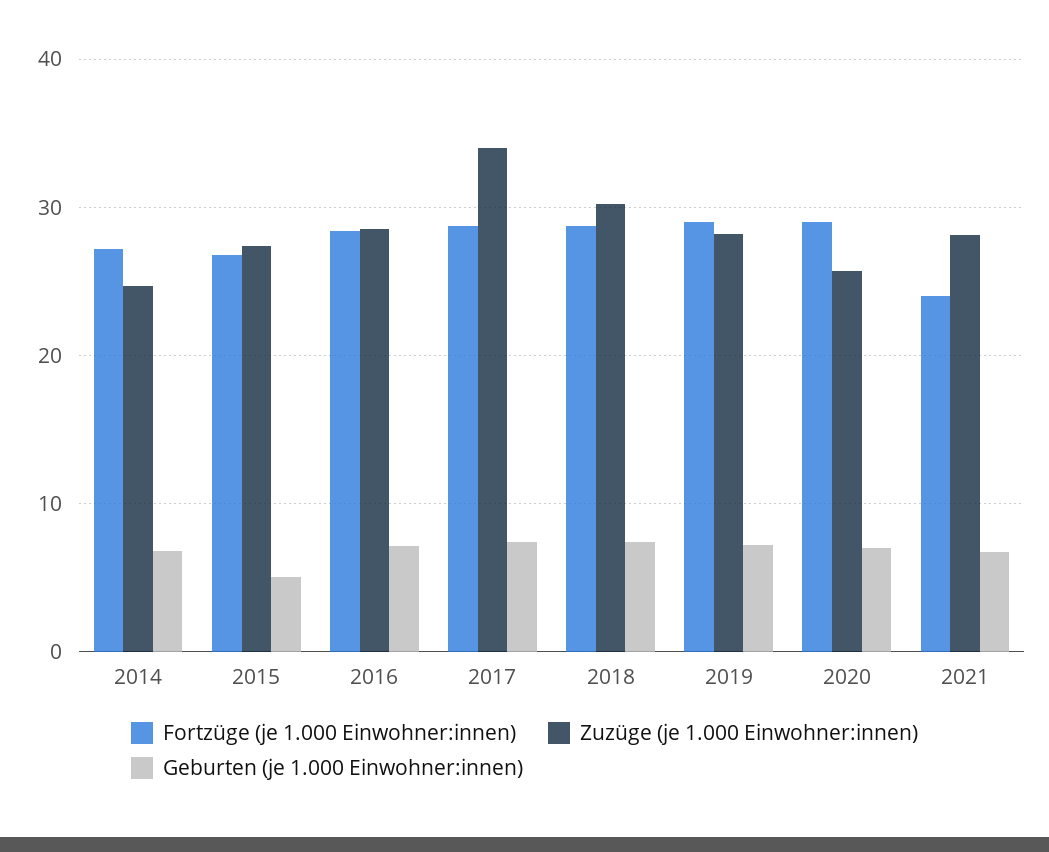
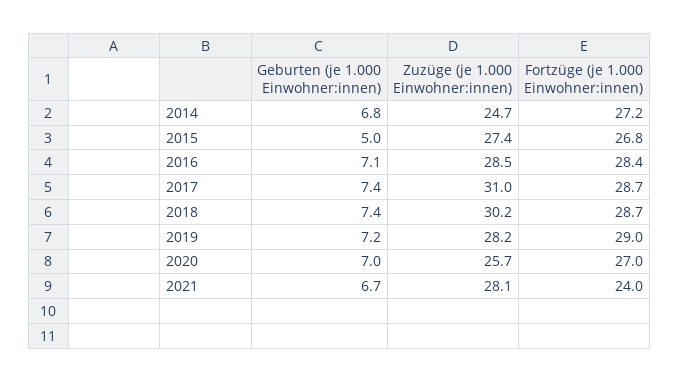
Zuzüge (je 1.000 Einwohner:innen), 2017: 34 -> 31
Fortzüge (je 1.000 Einwohner:innen), 2020: 29 -> 27

